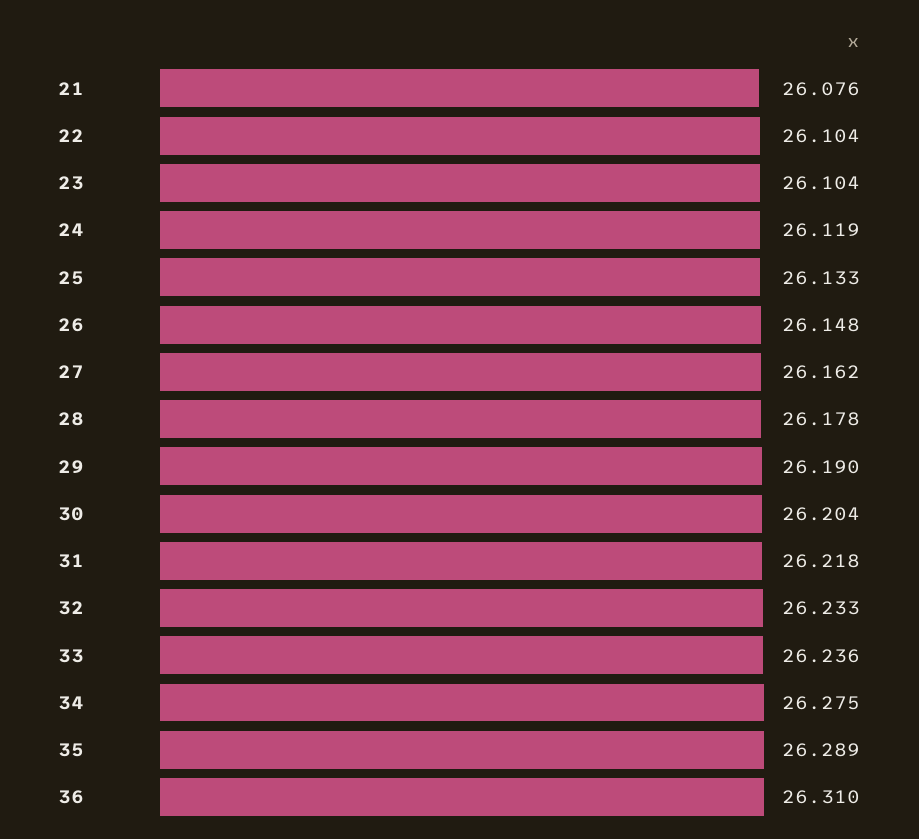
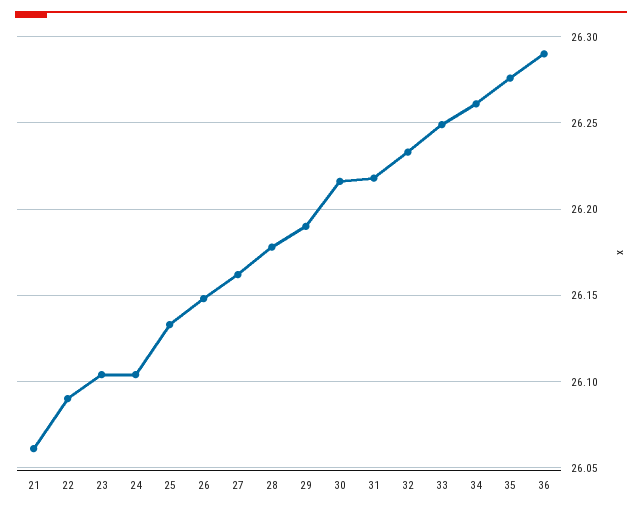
21: 26.076 -> 26.06
22: 26.104 -> 26.09
24: 26.119 -> 26.105
30: 26.204 -> 26.215
33: 26.236 -> 26.25
34: 26.275 -> 26.26
35: 26.289 -> 26.275
36: 26.31 -> 26.29

